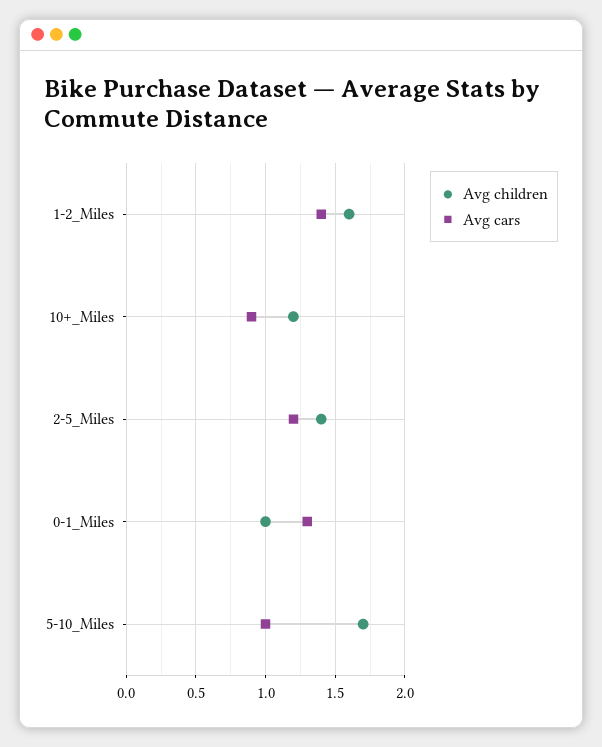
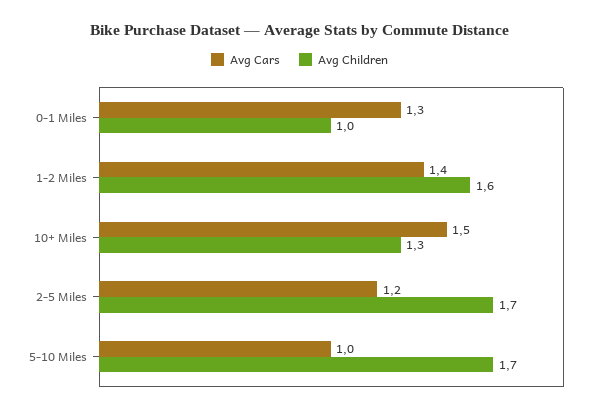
Avg children, 10+_Miles: 1.2 -> 1.3
Avg cars, 10+_Miles: 0.9 -> 1.5
Avg children, 2-5_Miles: 1.4 -> 1.7

